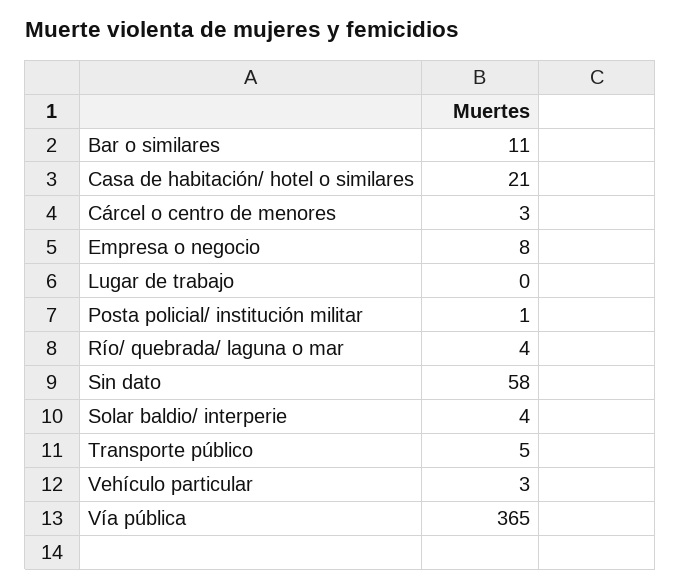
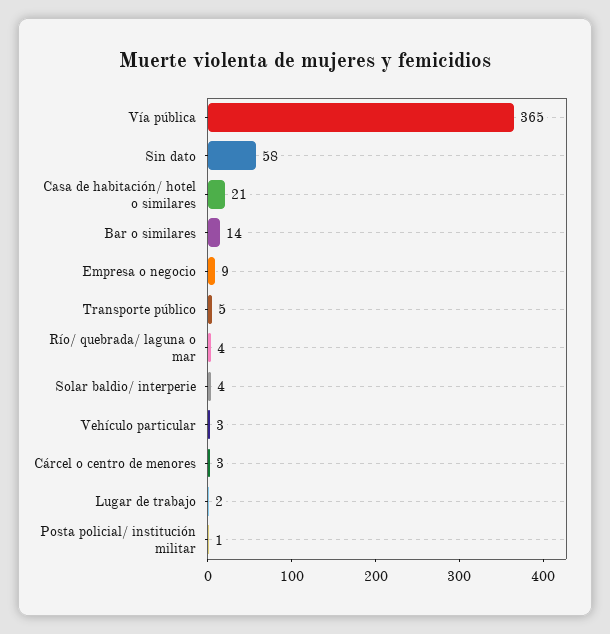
Bar o similares: 11 -> 14
Empresa o negocio: 8 -> 9
Lugar de trabajo: 0 -> 2

